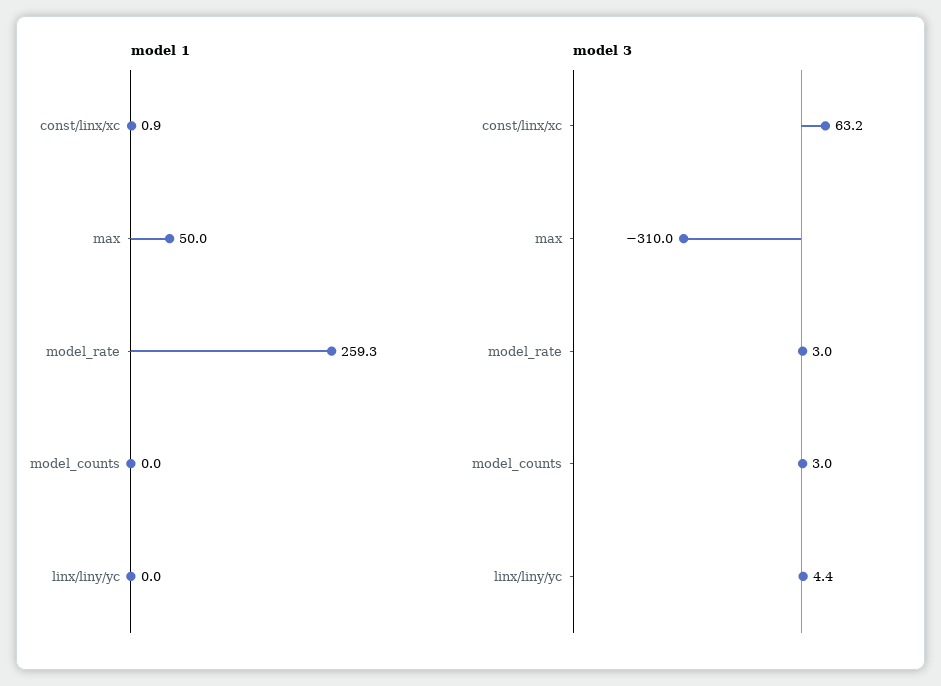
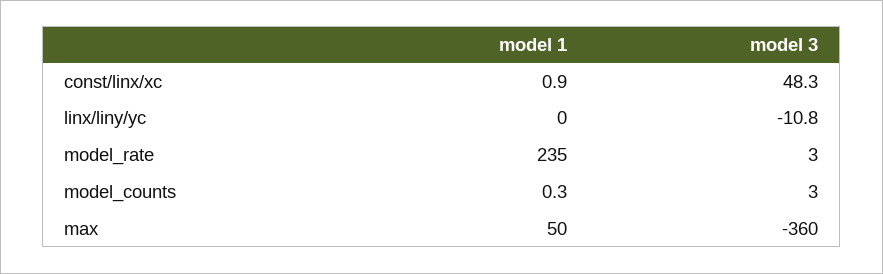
model 1, model_rate: 259.3 -> 235
model 1, model_counts: 0 -> 0.3
model 3, const/linx/xc: 63.2 -> 48.3
model 3, max: -310 -> -360
model 3, linx/liny/yc: 4.4 -> -10.8

